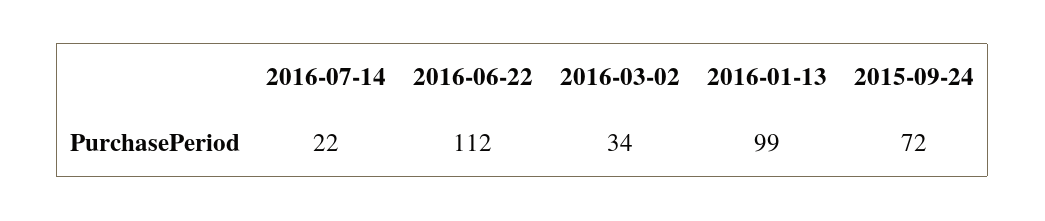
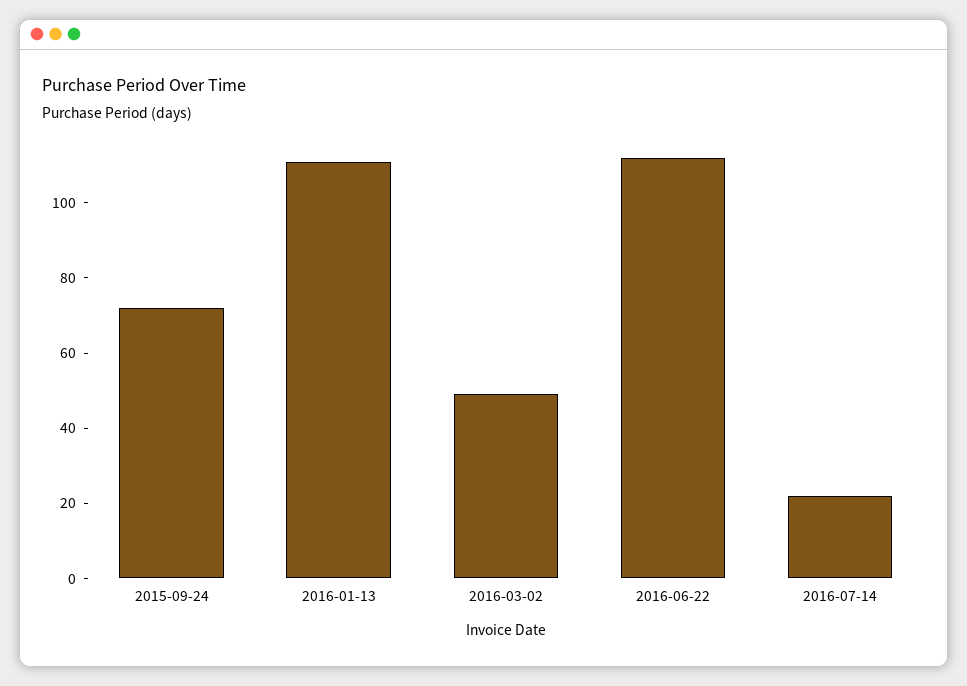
2016-03-02: 34 -> 50
2016-01-13: 99 -> 110

